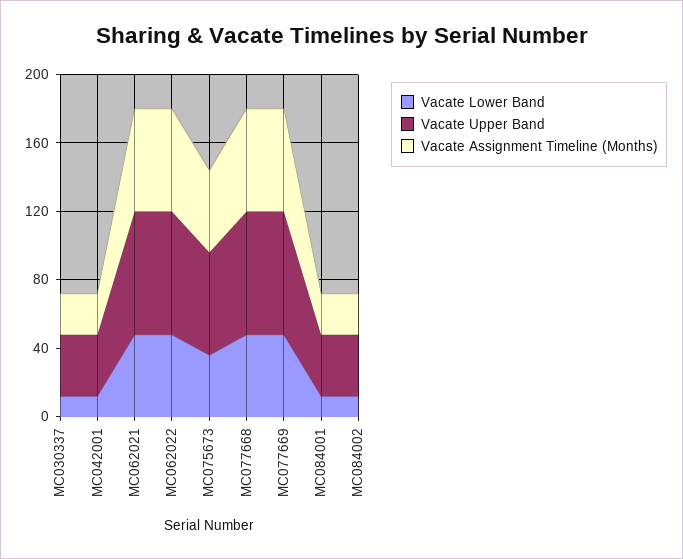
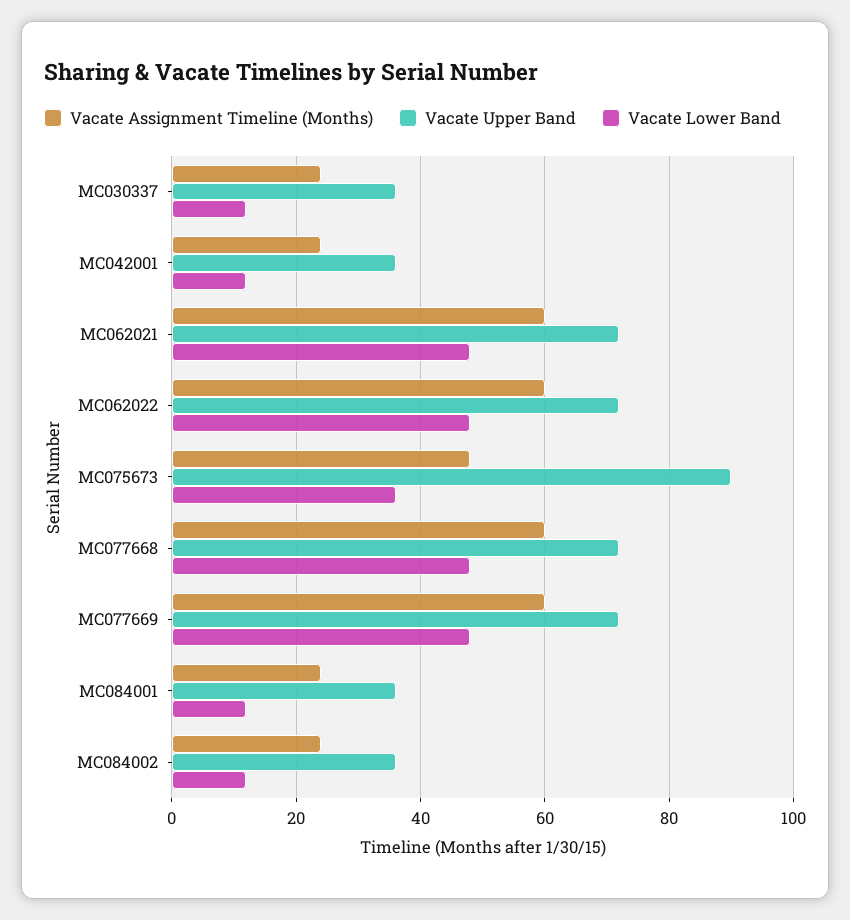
Vacate Upper Band, MC075673: 60 -> 90

